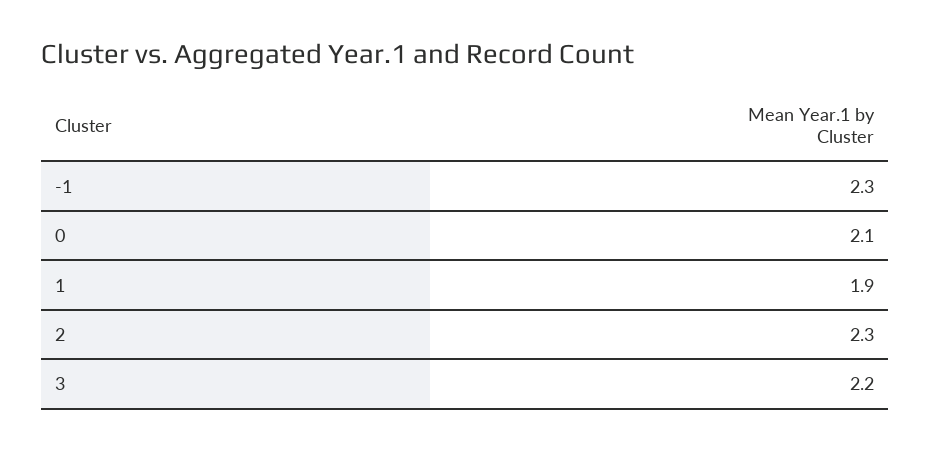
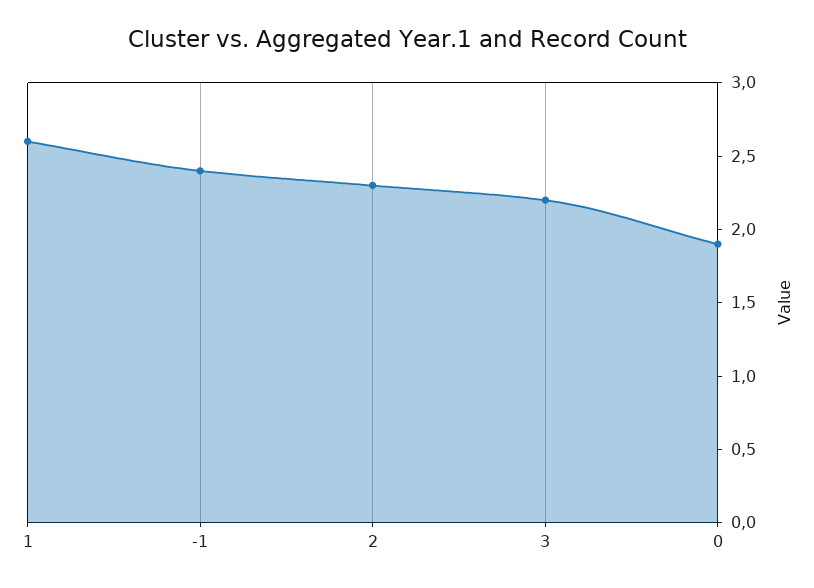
-1: 2.3 -> 2.4
0: 2.1 -> 1.9
1: 1.9 -> 2.6

